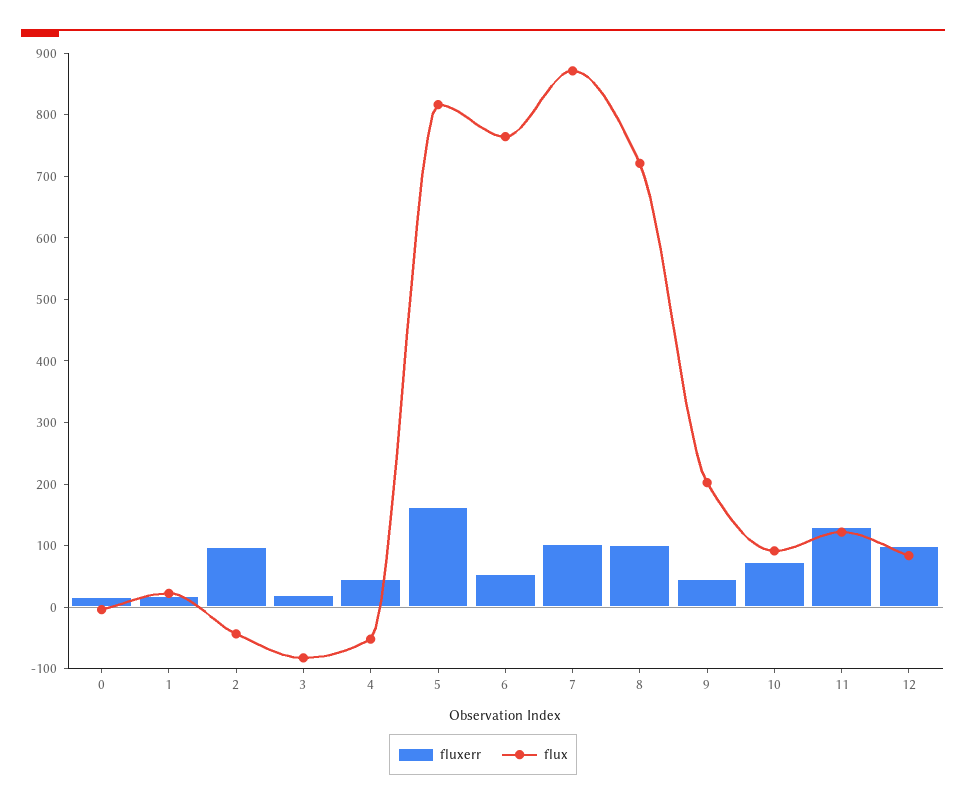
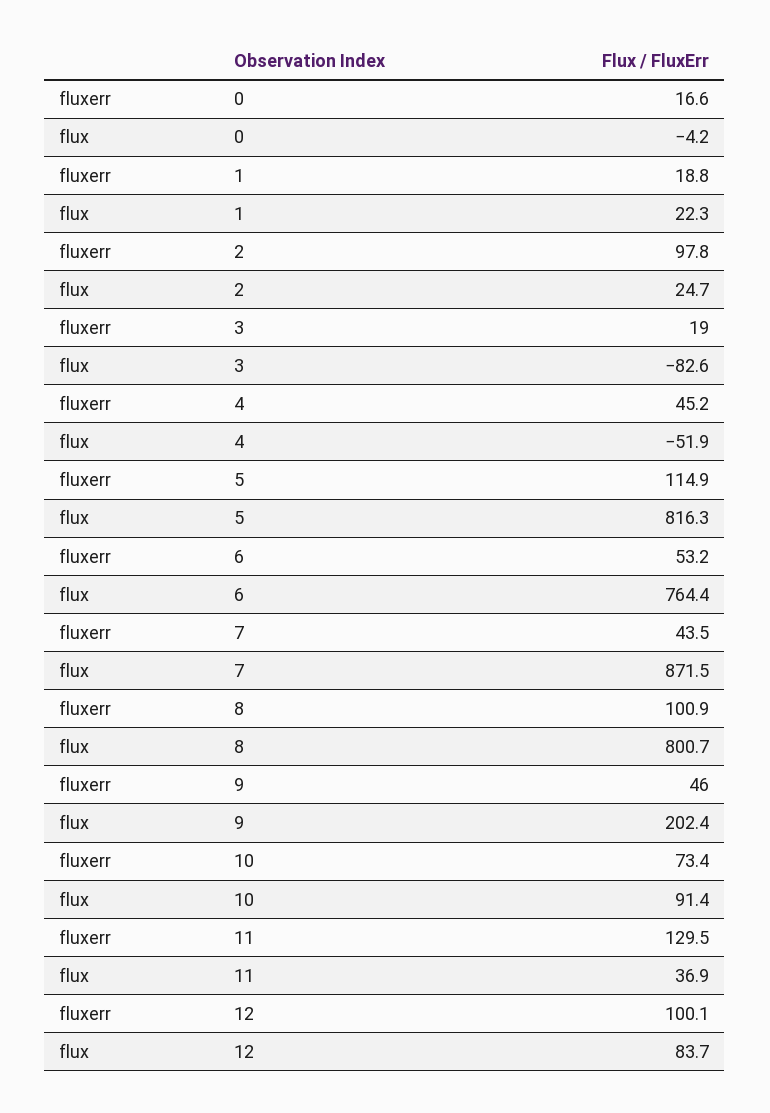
flux, 2: -40 -> 24.7
fluxerr, 5: 160 -> 114.9
fluxerr, 7: 100 -> 43.5
flux, 8: 720 -> 800.7
flux, 11: 120 -> 36.9

